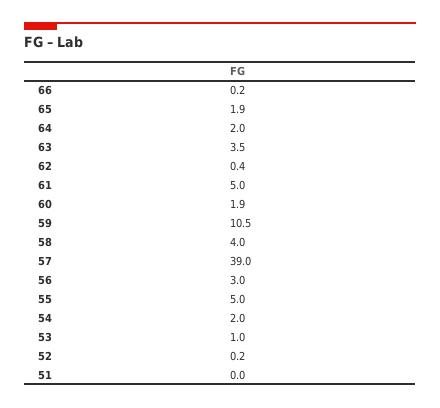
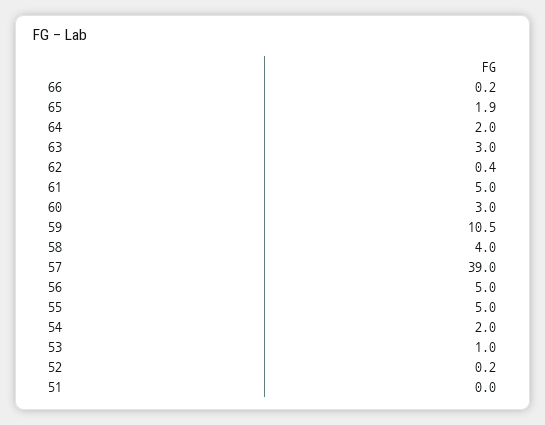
63: 3.5 -> 3
60: 1.9 -> 3
56: 3 -> 5

